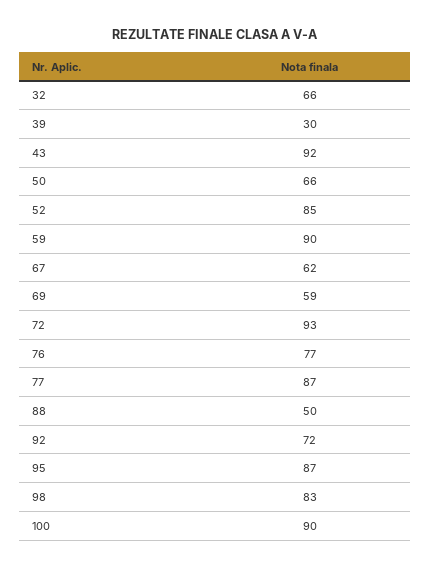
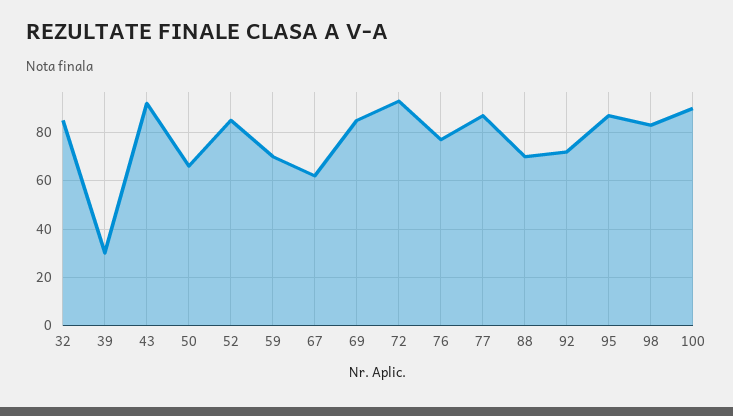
32: 66 -> 85
59: 90 -> 70
69: 59 -> 85
88: 50 -> 70

